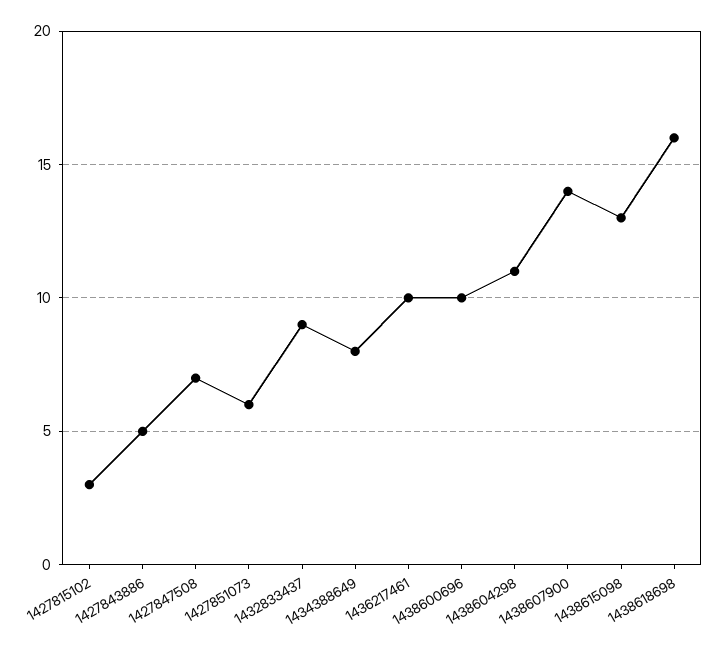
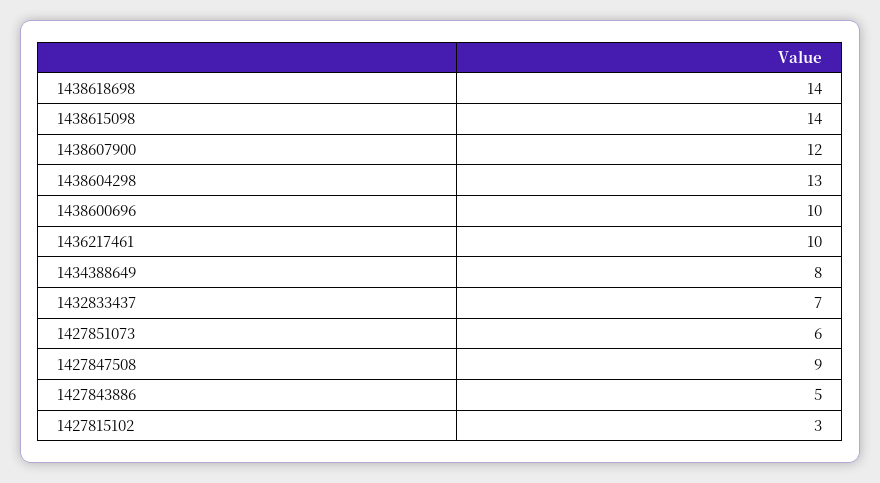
1427847508: 7 -> 9
1432833437: 9 -> 7
1438604298: 11 -> 13
1438607900: 14 -> 12
1438615098: 13 -> 14
1438618698: 16 -> 14

